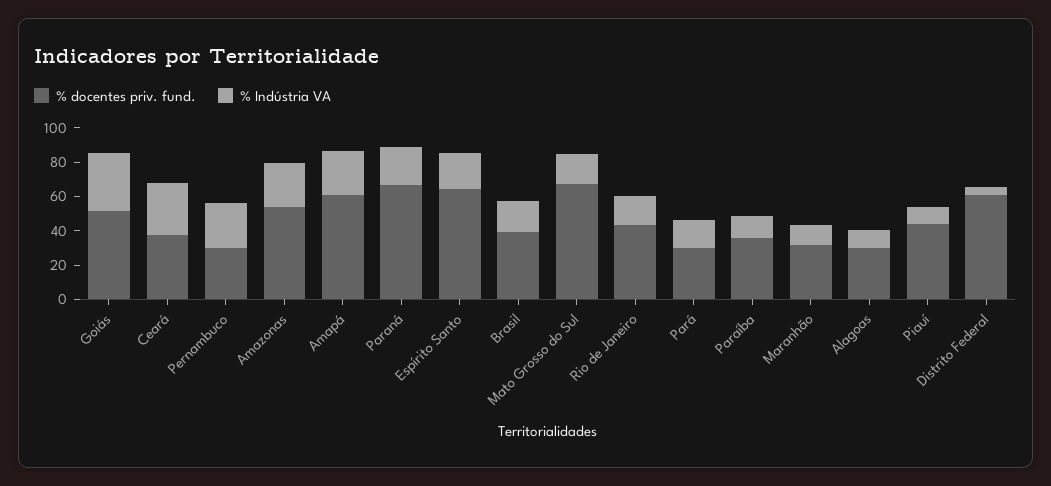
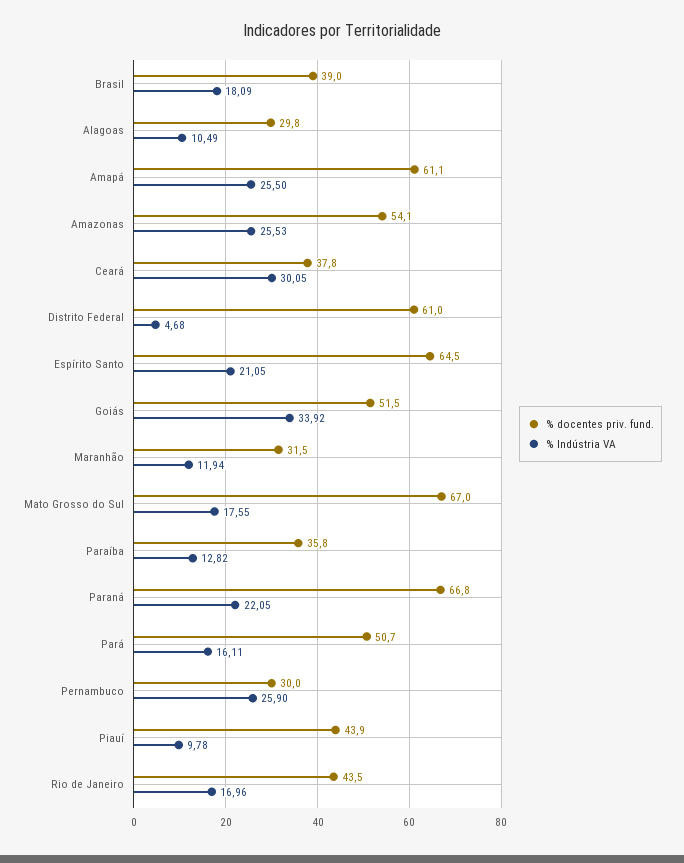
% docentes priv. fund., Pará: 30 -> 50.7

